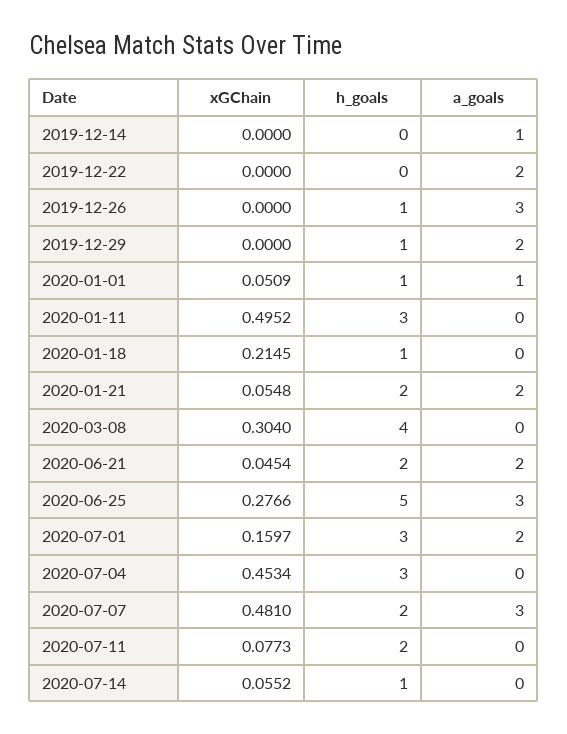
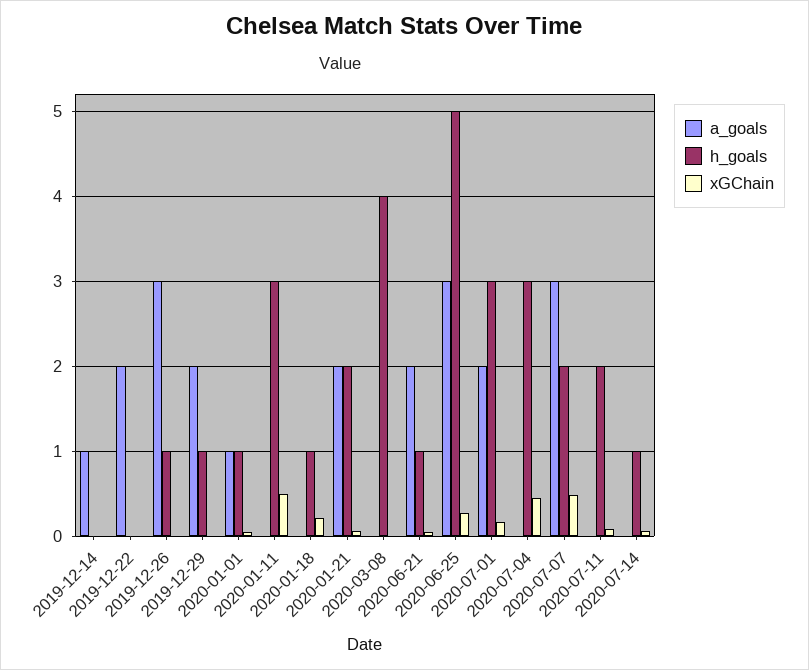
xGChain, 2020-03-08: 0.304 -> 0
h_goals, 2020-06-21: 2 -> 1

